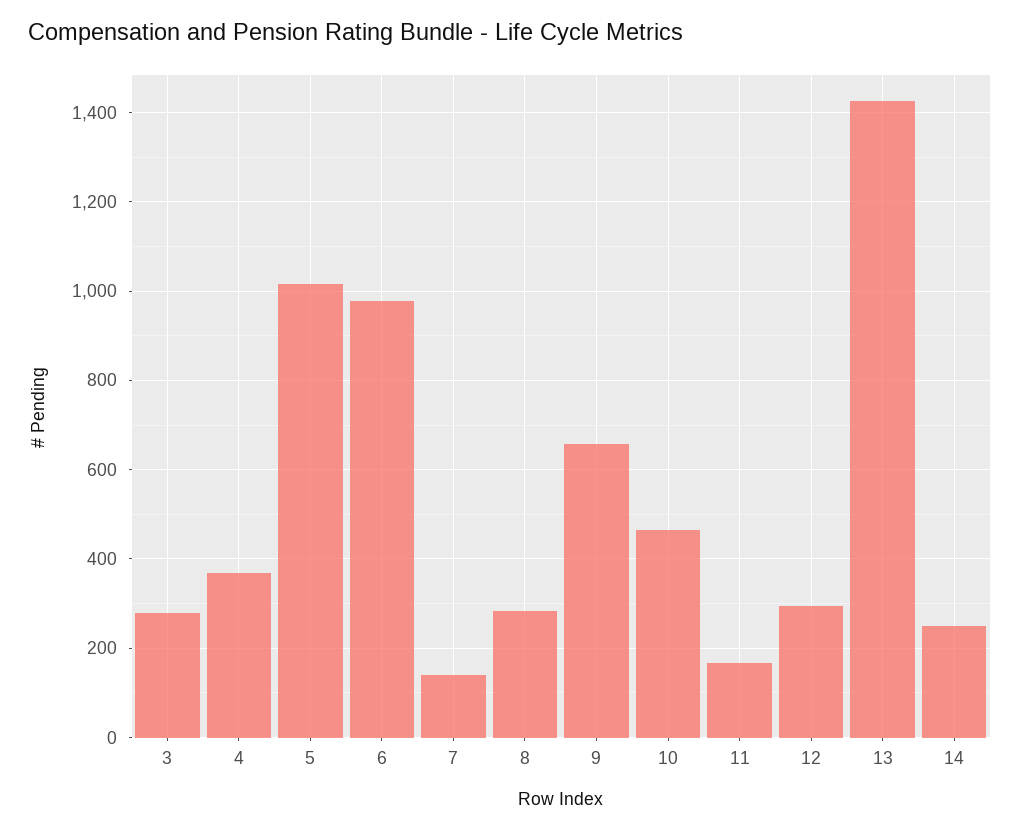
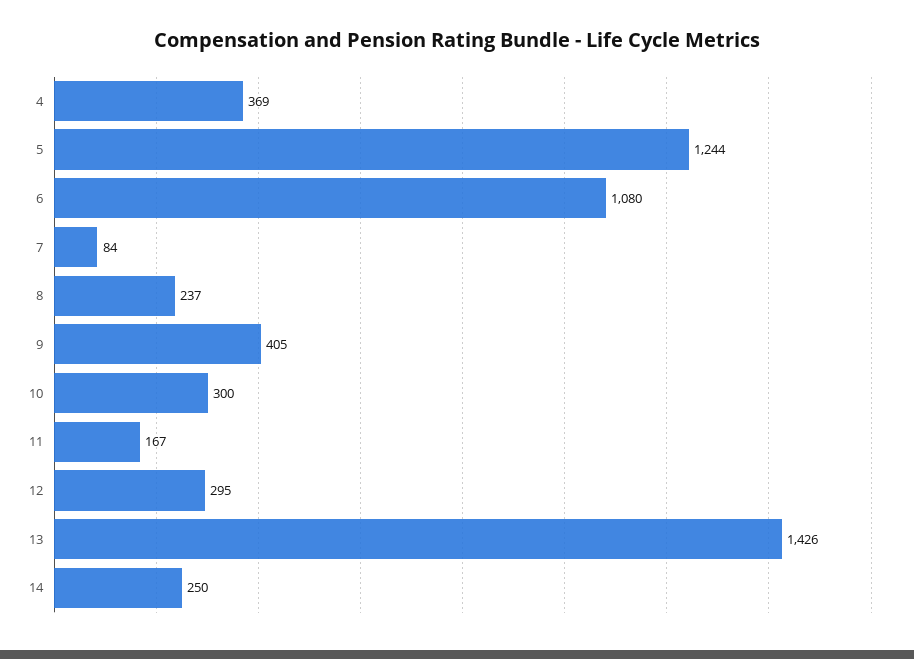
3: 280 -> none
5: 1020 -> 1244
6: 980 -> 1080
7: 140 -> 84
8: 280 -> 237
9: 660 -> 405
10: 460 -> 300

